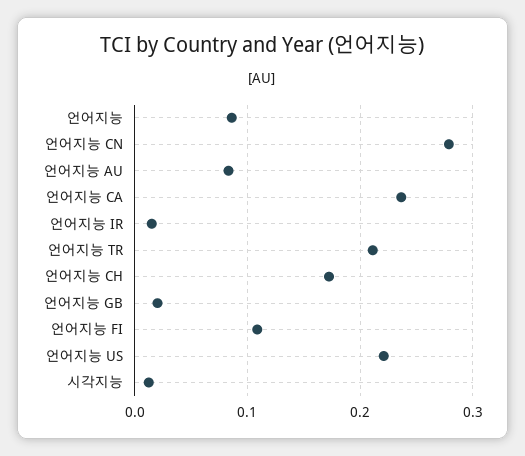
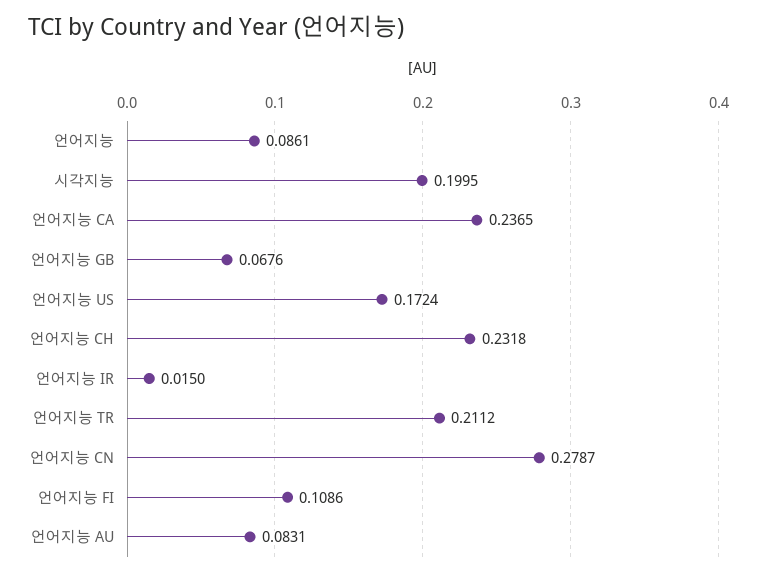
언어지능 CH: 0.17 -> 0.2318
언어지능 GB: 0.02 -> 0.0676
언어지능 US: 0.22 -> 0.1724
시각지능: 0.01 -> 0.1995

